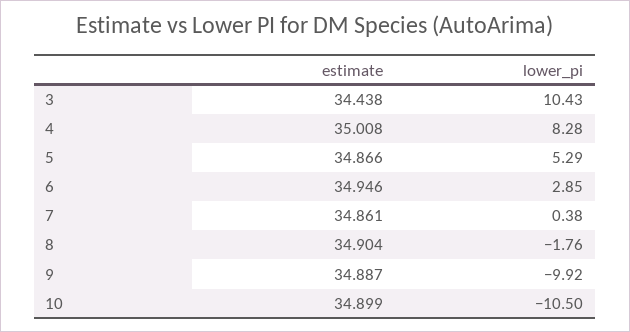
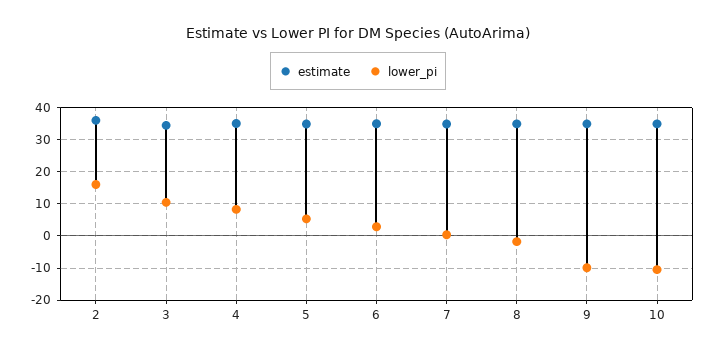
estimate, 2: none -> 36
lower_pi, 2: none -> 16

